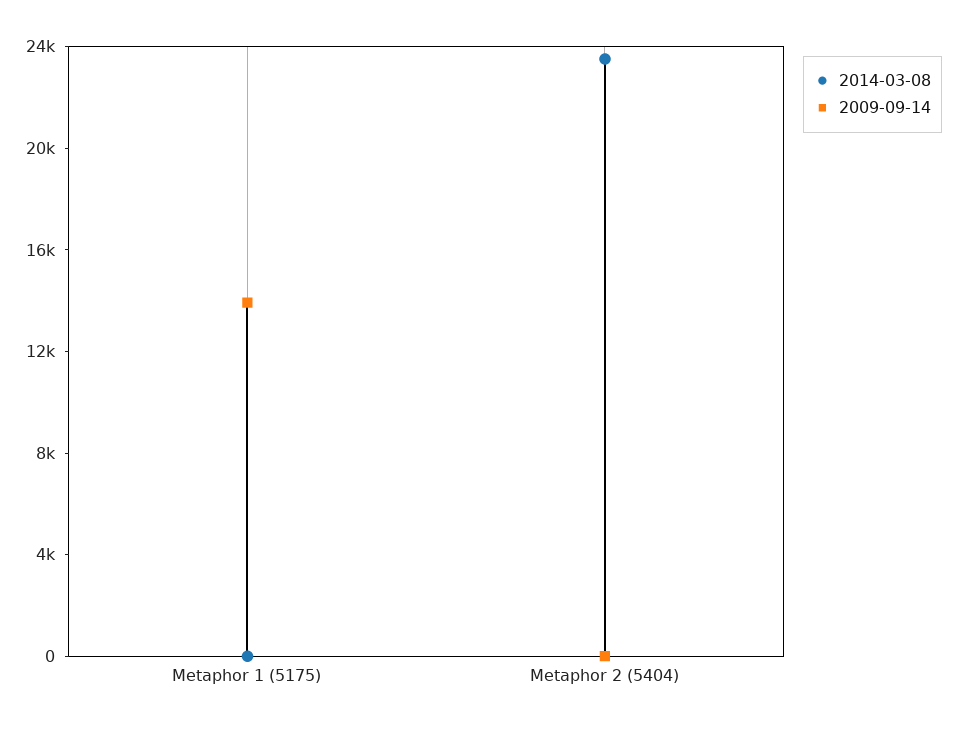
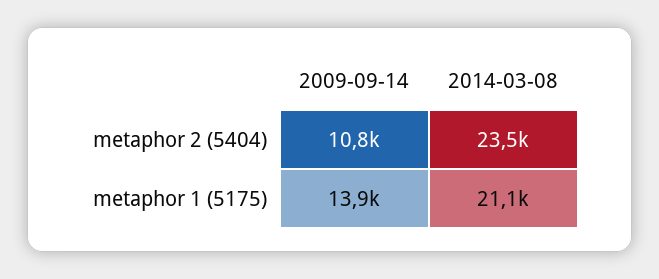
2014-03-08, Metaphor 1 (5175): 0 -> 21100
2009-09-14, Metaphor 2 (5404): 0 -> 10800

